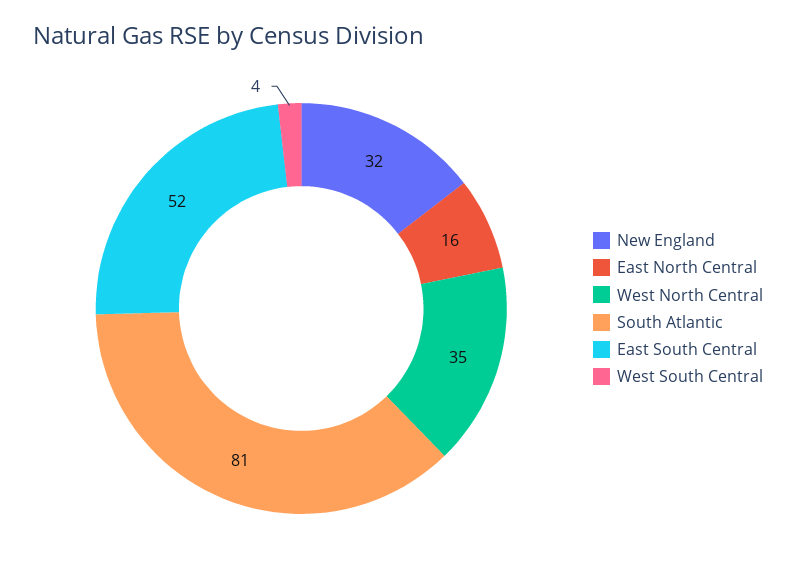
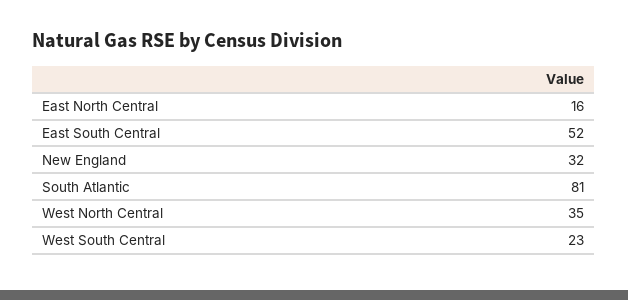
West South Central: 4 -> 23

